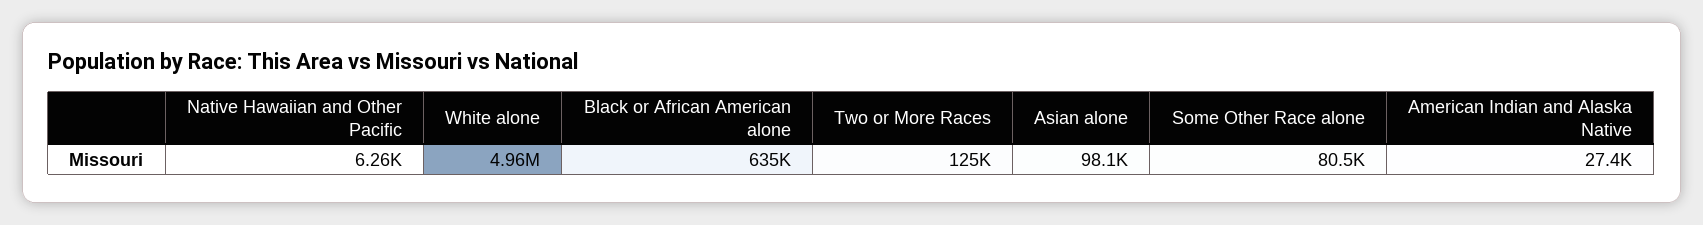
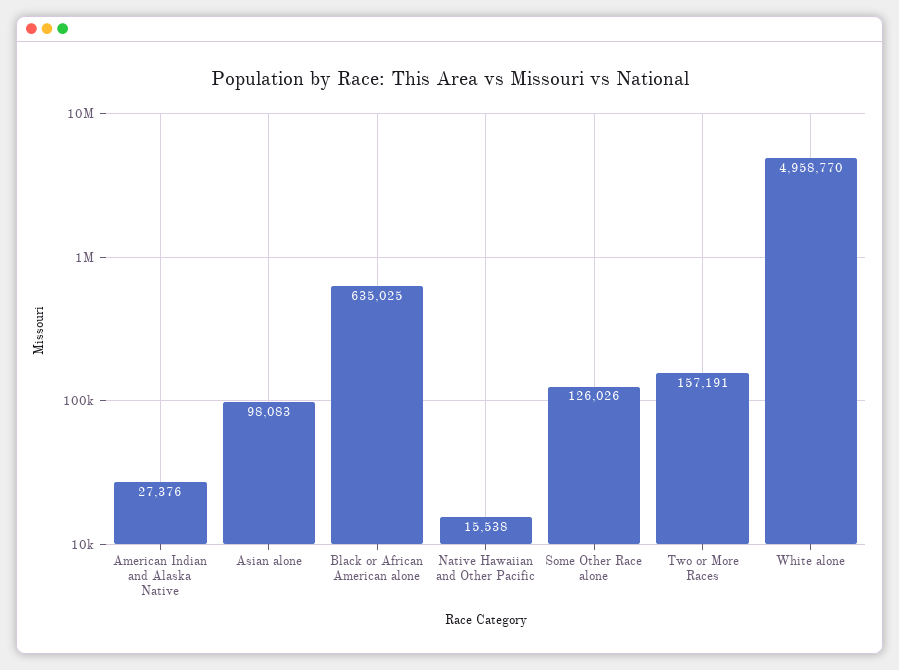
Native Hawaiian and Other Pacific: 6260 -> 15538
Two or More Races: 125000 -> 157191
Some Other Race alone: 80500 -> 126026

